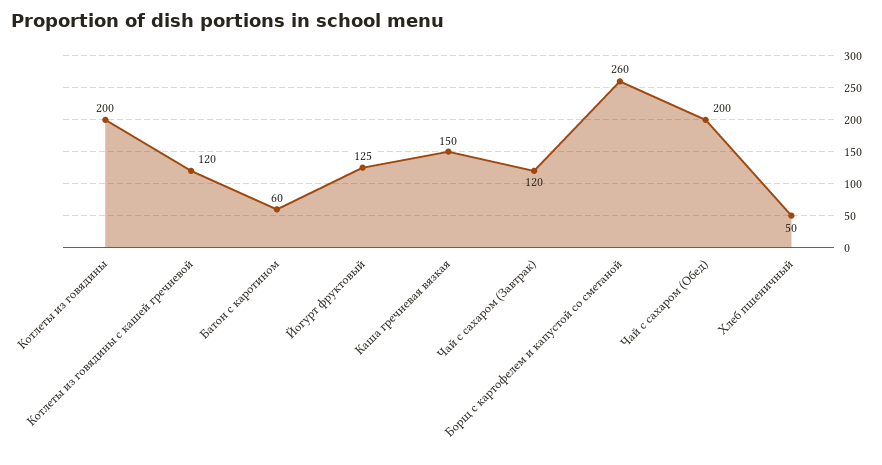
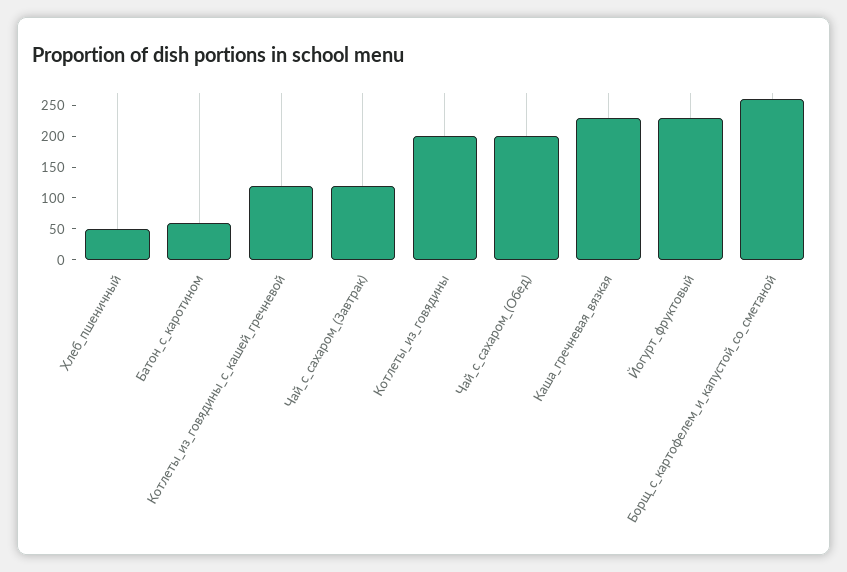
Йогурт фруктовый: 125 -> 225
Каша гречневая вязкая: 150 -> 225

